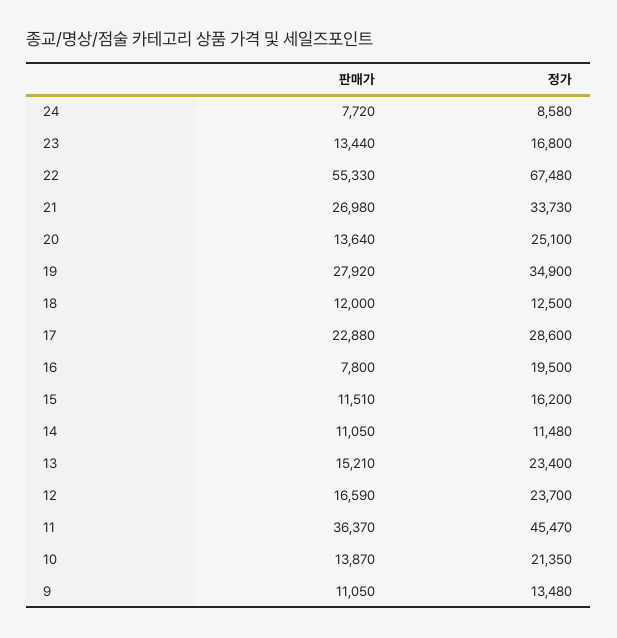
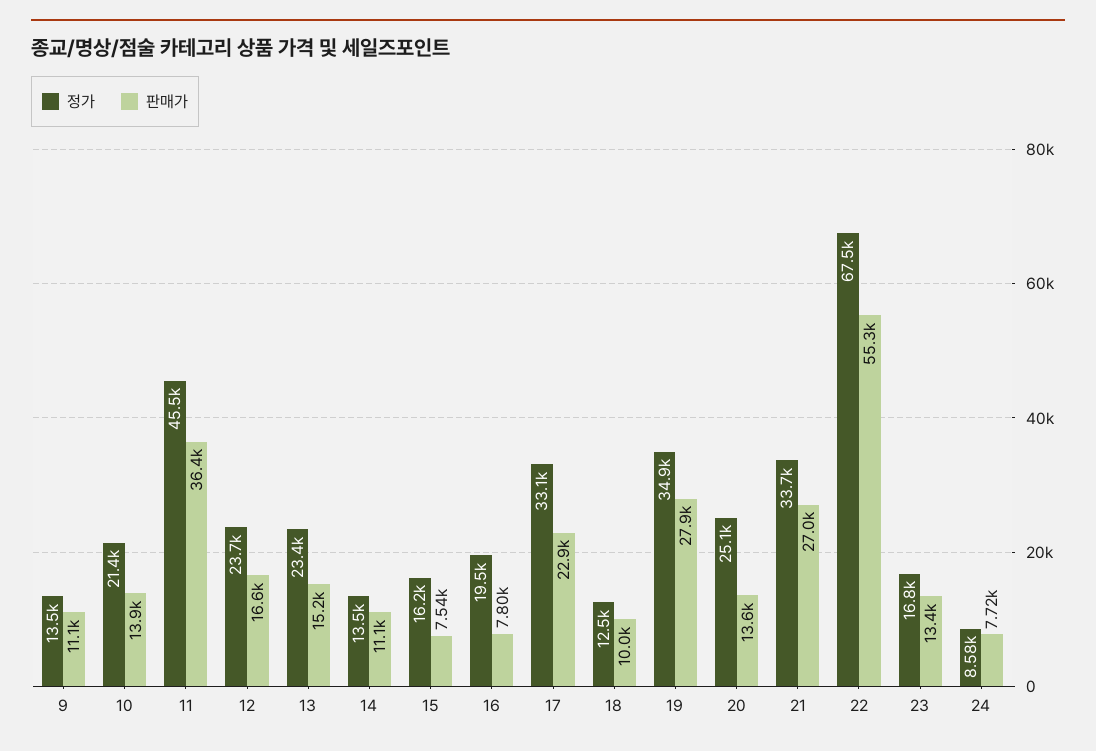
판매가, 18: 12000 -> 10000
정가, 17: 28600 -> 33100
판매가, 15: 11510 -> 7540
정가, 14: 11480 -> 13500

